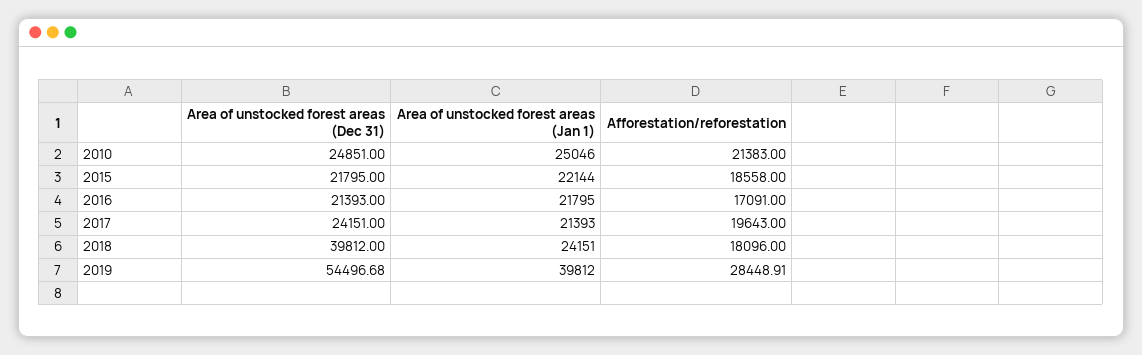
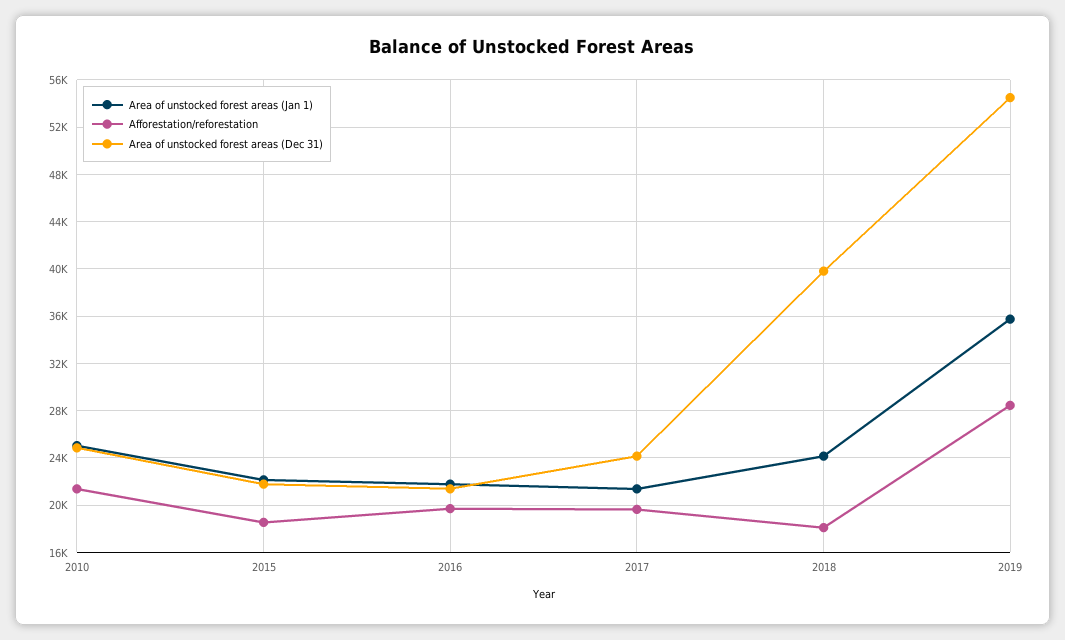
Afforestation/reforestation, 2016: 17091 -> 20000
Area of unstocked forest areas (Jan 1), 2019: 39812 -> 36000

